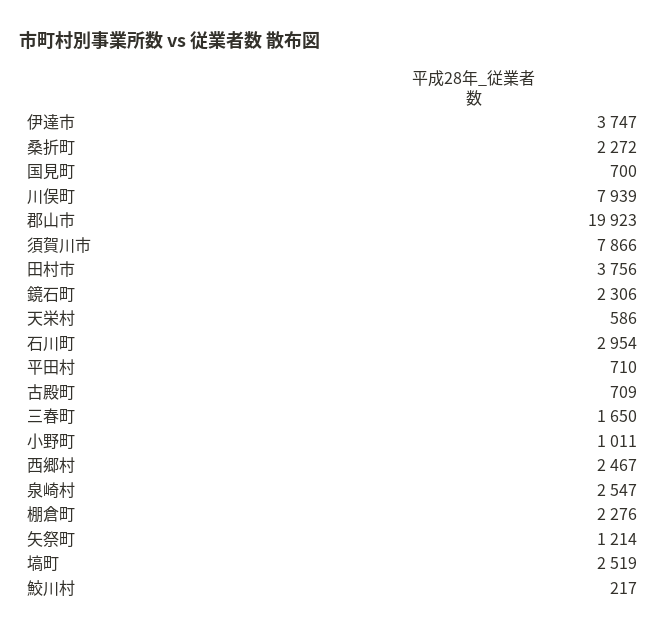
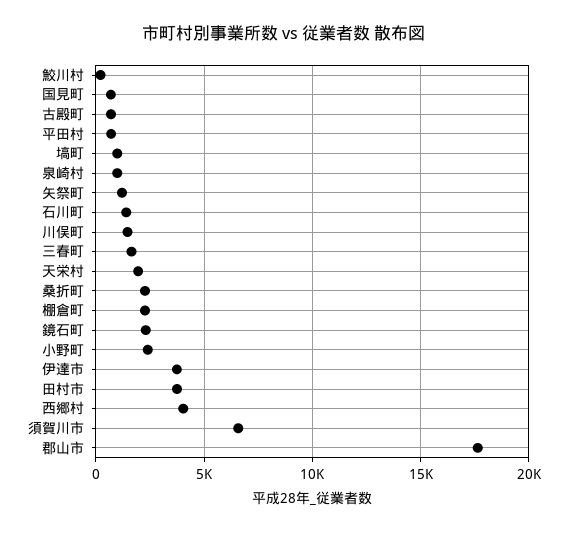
川俣町: 7939 -> 1500
郡山市: 19923 -> 17500
須賀川市: 7866 -> 6500
天栄村: 586 -> 2000
石川町: 2954 -> 1500
小野町: 1011 -> 2500
西郷村: 2467 -> 4000
泉崎村: 2547 -> 1000
塙町: 2519 -> 1000

